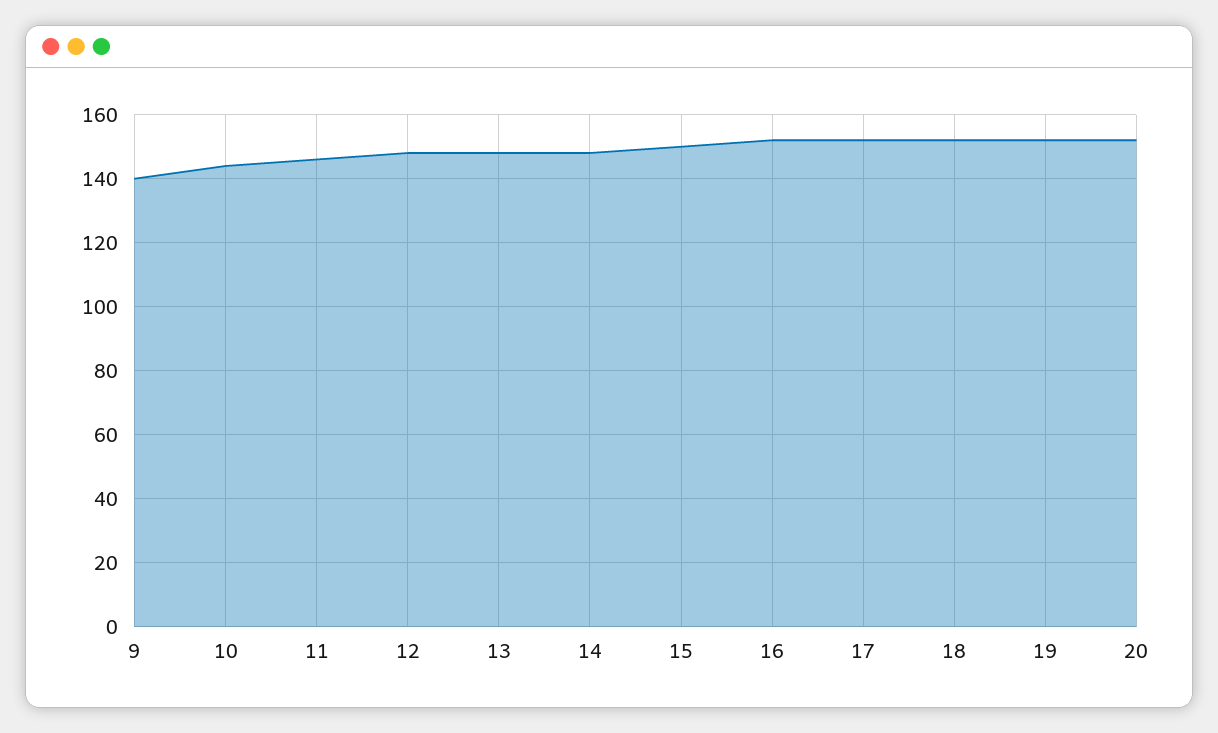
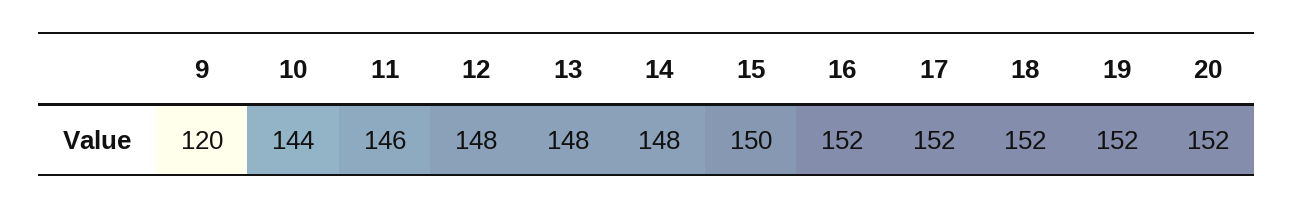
9: 140 -> 120

